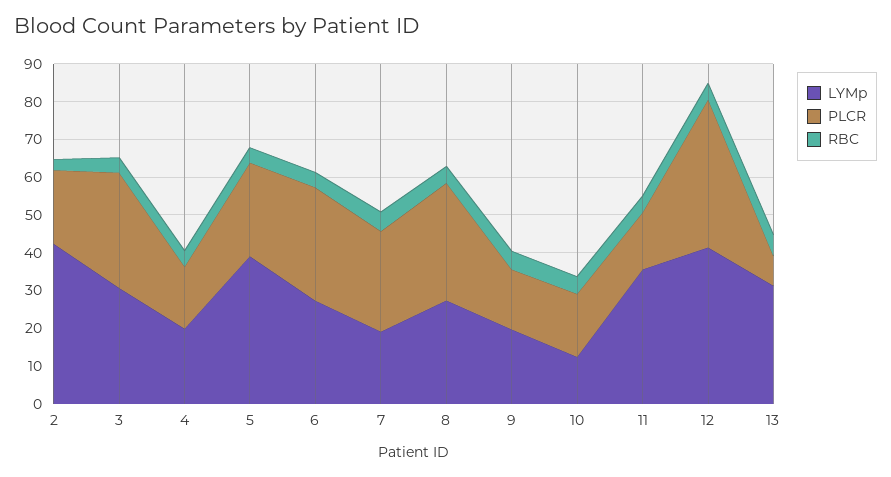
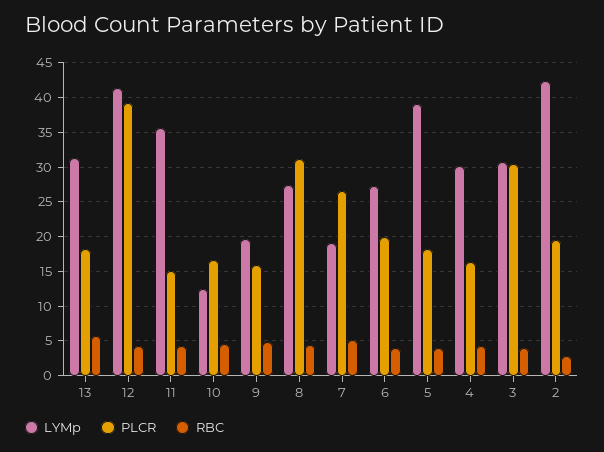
LYMp, 4: 20 -> 30
PLCR, 5: 25 -> 18
PLCR, 6: 30 -> 20
PLCR, 13: 7.5 -> 18

